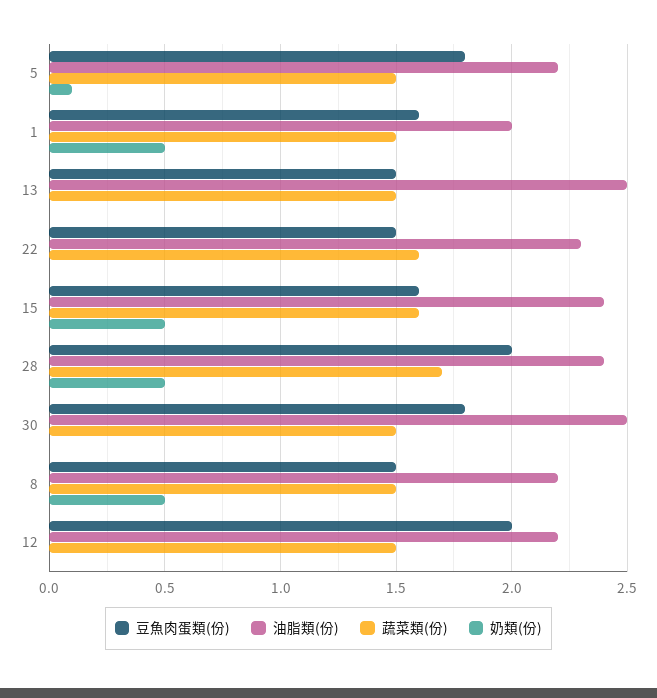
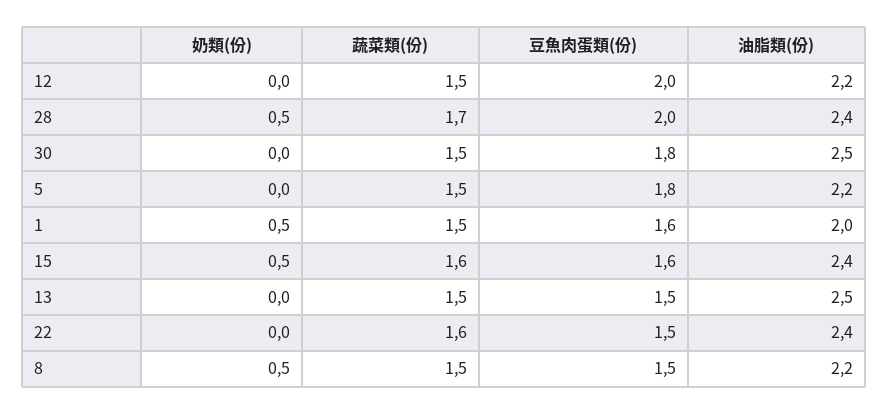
奶類(份), 5: 0.1 -> 0
油脂類(份), 22: 2.3 -> 2.4

